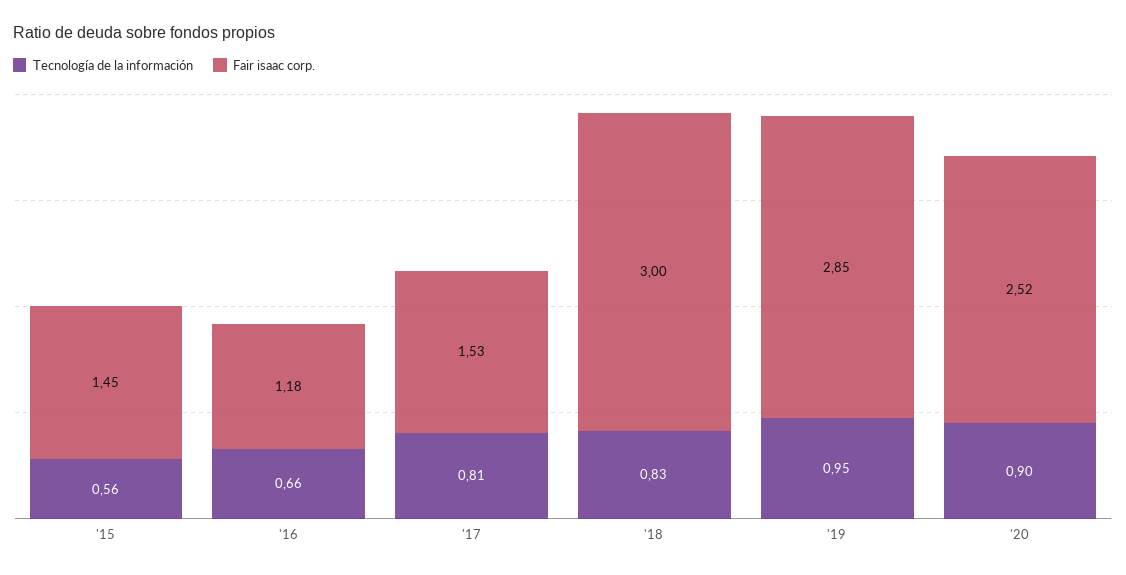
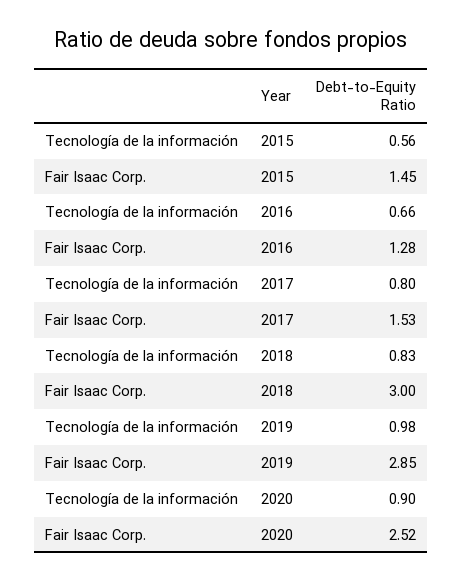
Fair isaac corp., '16: 1.18 -> 1.28
Tecnología de la información, '17: 0.81 -> 0.8
Tecnología de la información, '19: 0.95 -> 0.98

